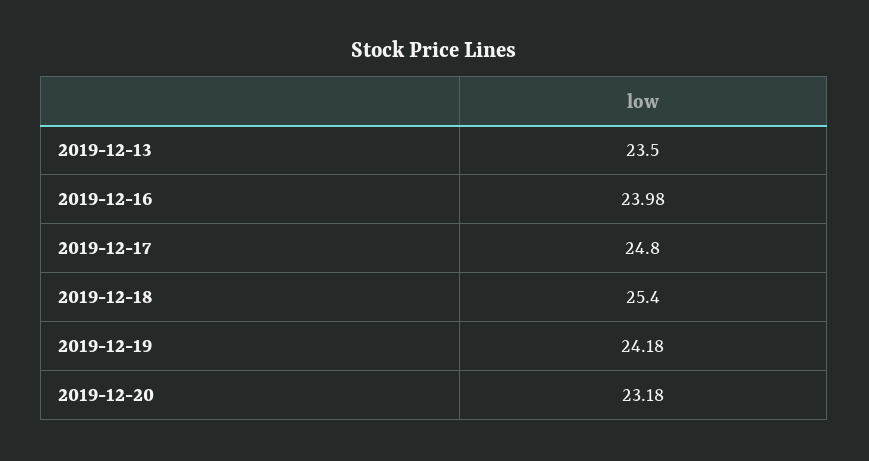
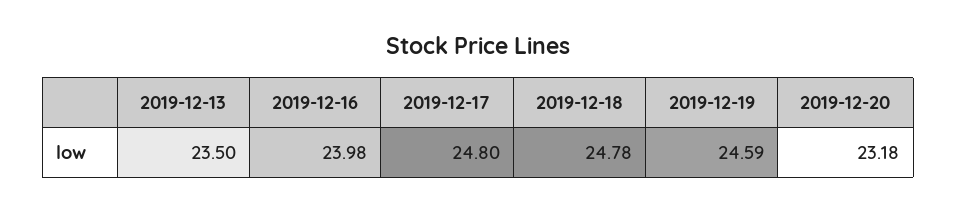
2019-12-18: 25.4 -> 24.78
2019-12-19: 24.18 -> 24.59

